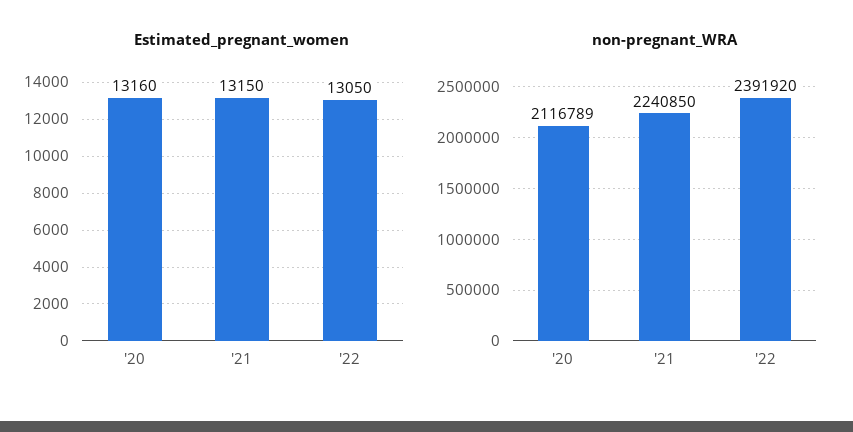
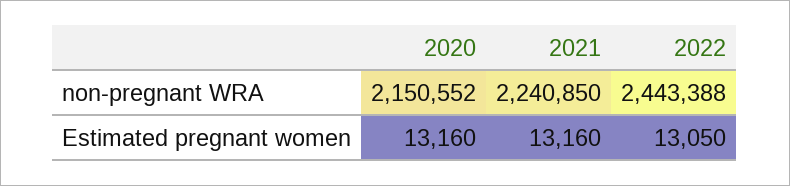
Estimated_pregnant_women, '21: 13150 -> 13160
non-pregnant_WRA, '20: 2116789 -> 2150552
non-pregnant_WRA, '22: 2391920 -> 2443388

